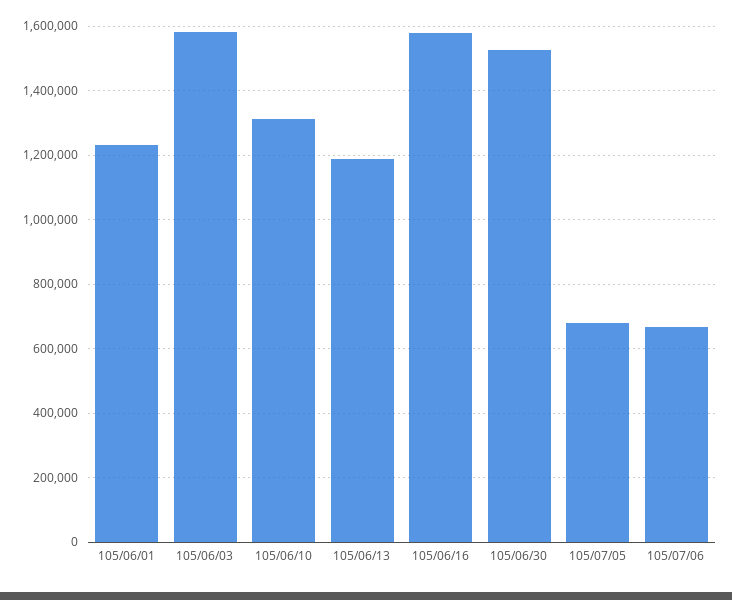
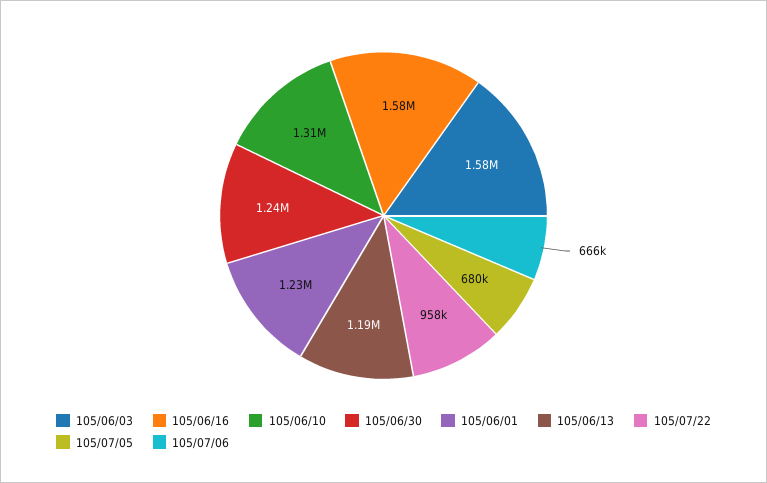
105/06/30: 1520000 -> 1240000
105/07/22: none -> 958000

